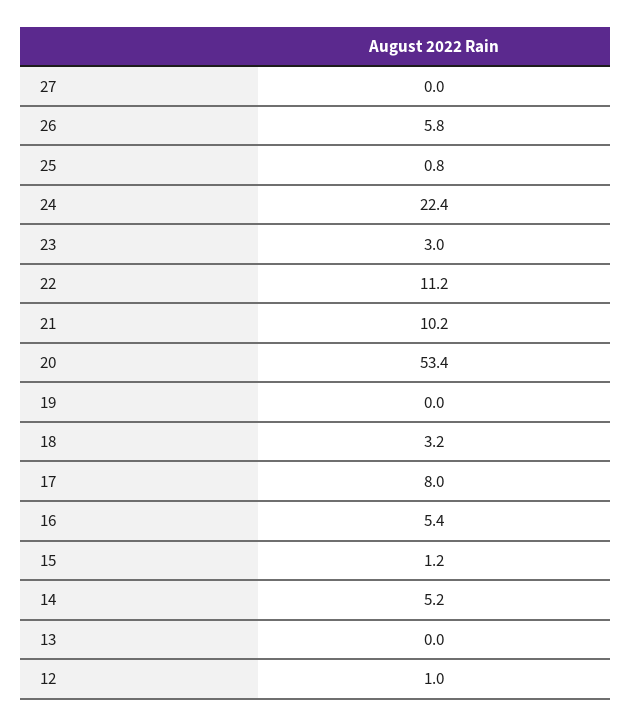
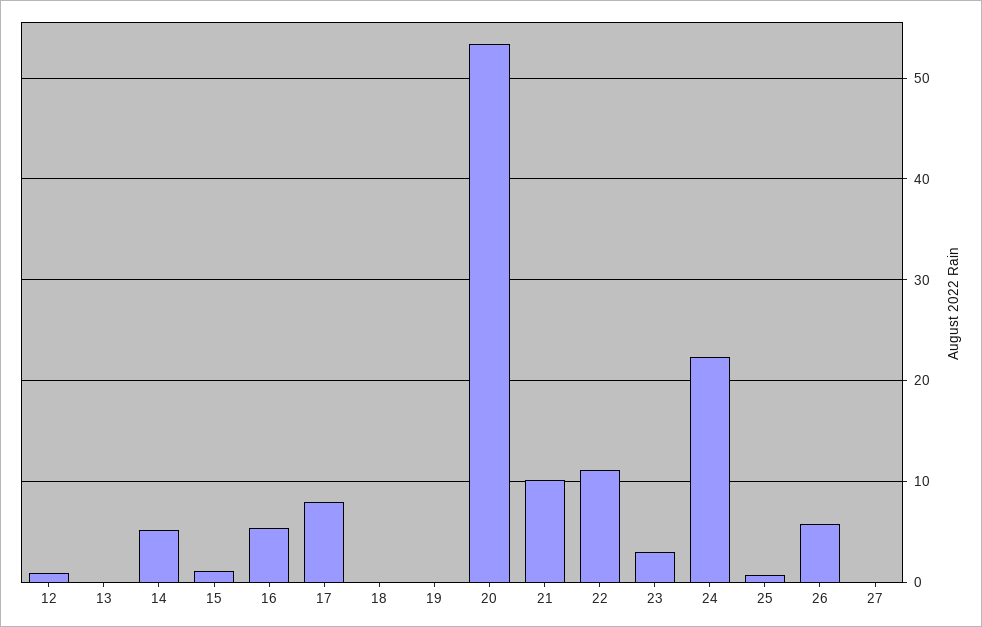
18: 3.2 -> 0

